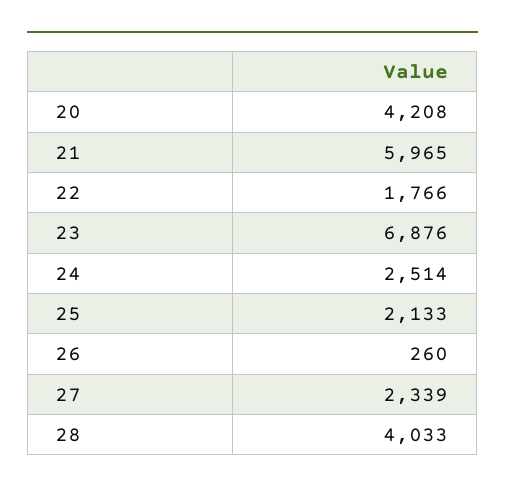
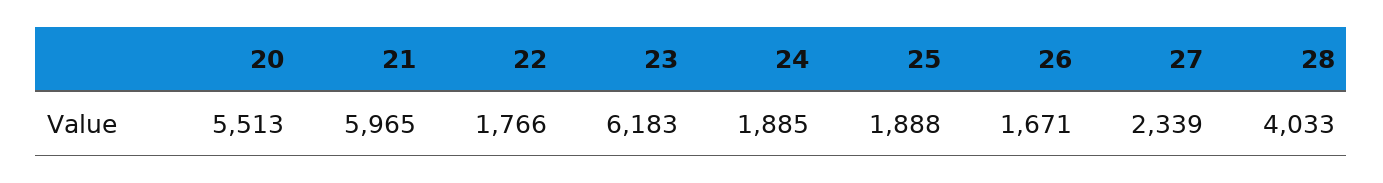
20: 4208 -> 5513
23: 6876 -> 6183
24: 2514 -> 1885
25: 2133 -> 1888
26: 260 -> 1671

